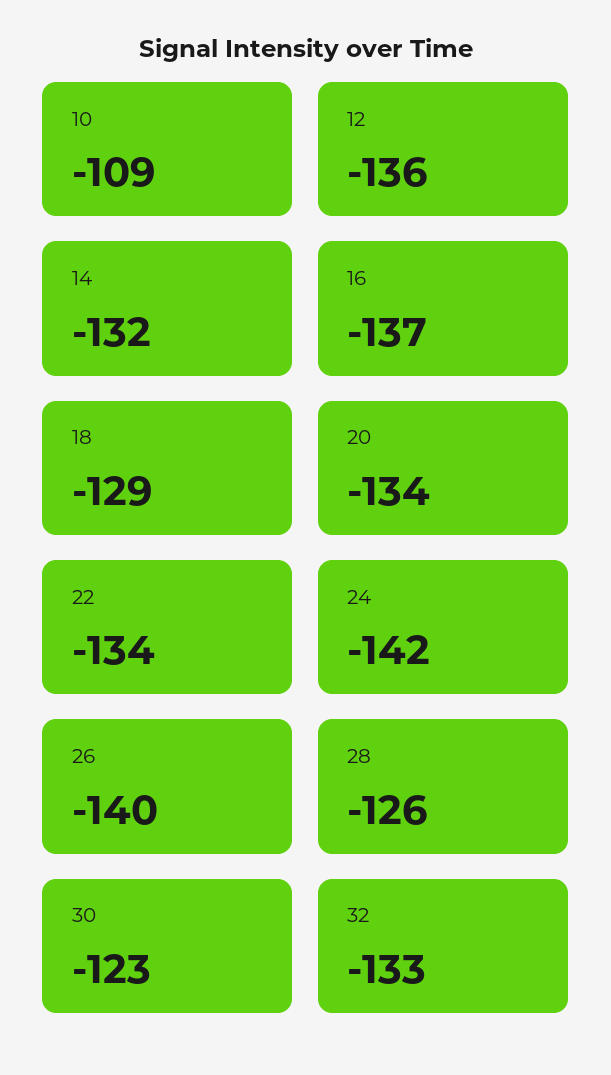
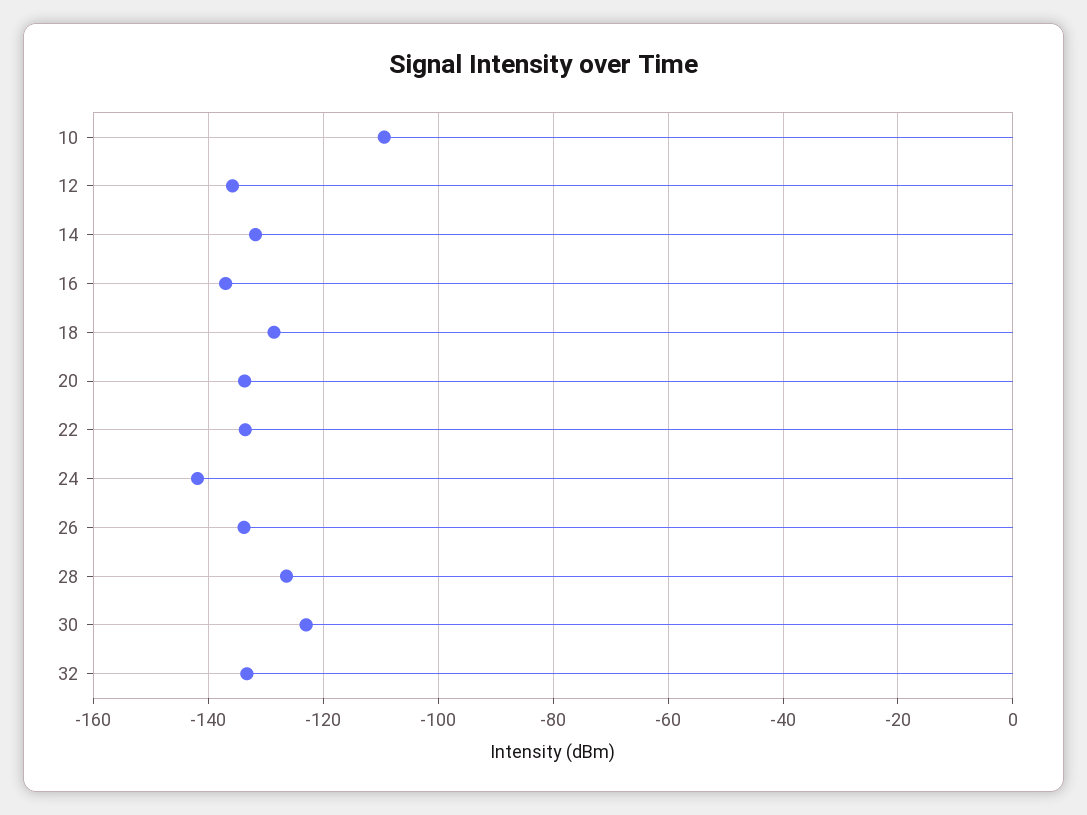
26: -140 -> -134

